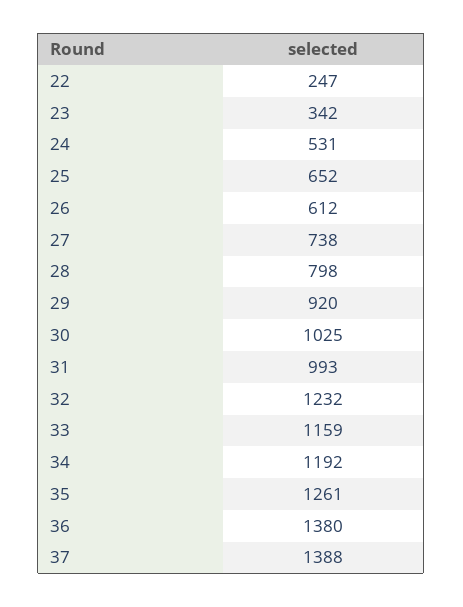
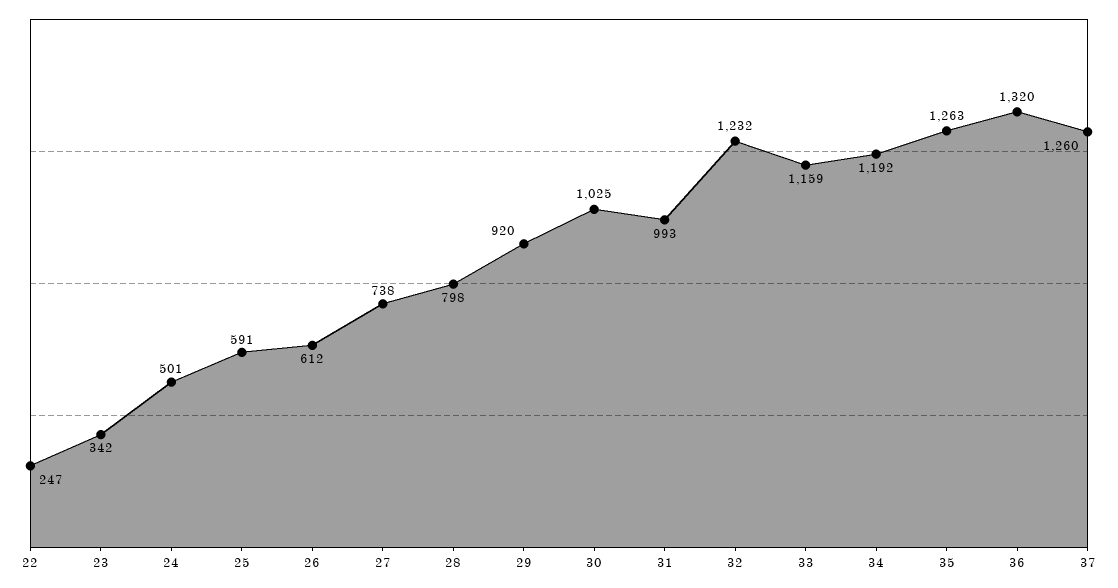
24: 531 -> 501
25: 652 -> 591
35: 1261 -> 1263
36: 1380 -> 1320
37: 1388 -> 1260

